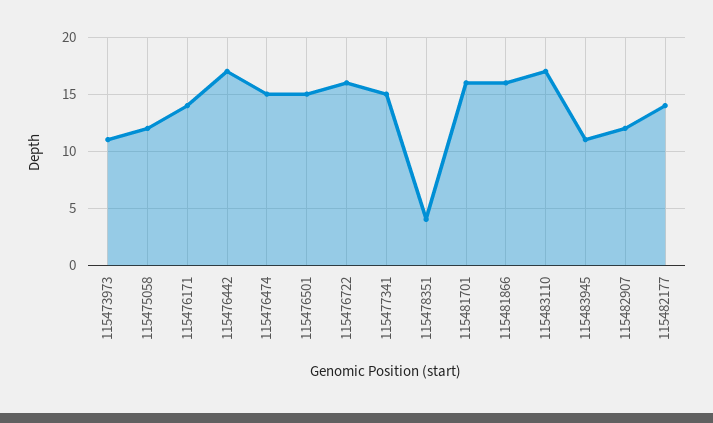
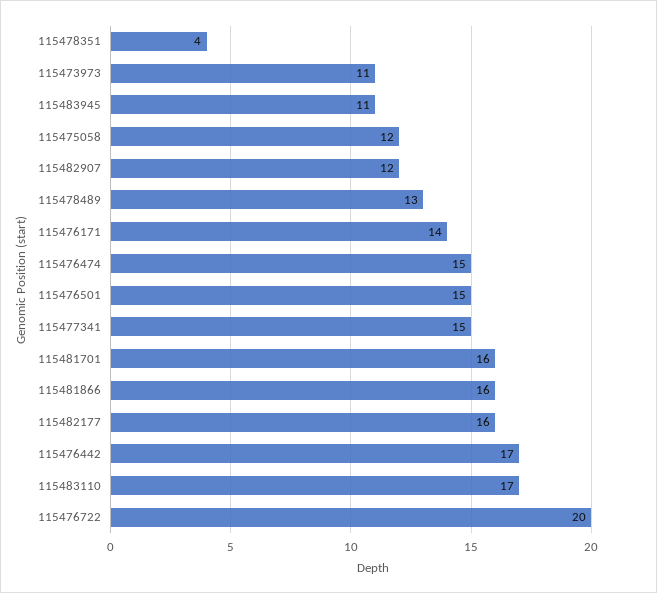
115476722: 16 -> 20
115482177: 14 -> 16
115478489: none -> 13

